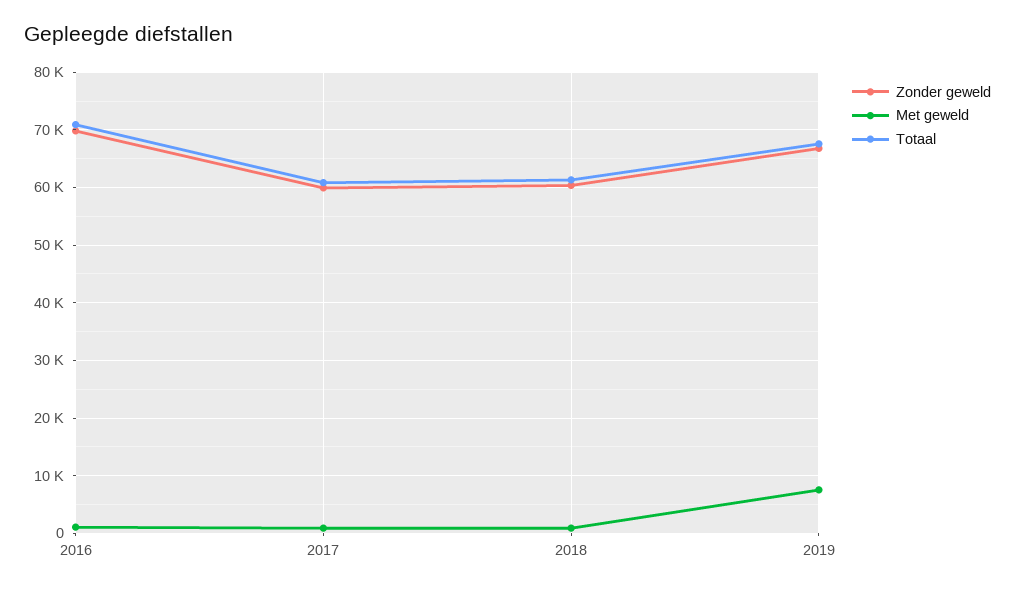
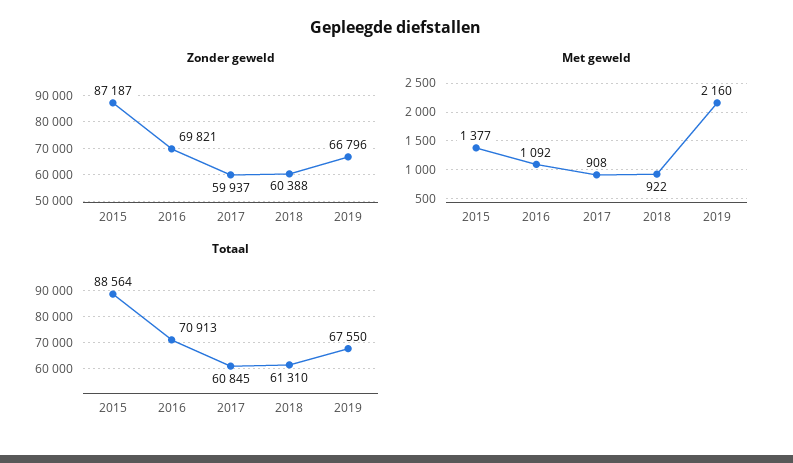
Met geweld, 2019: 8000 -> 2160
Zonder geweld, 2015: none -> 87187
Met geweld, 2015: none -> 1377
Totaal, 2015: none -> 88564

